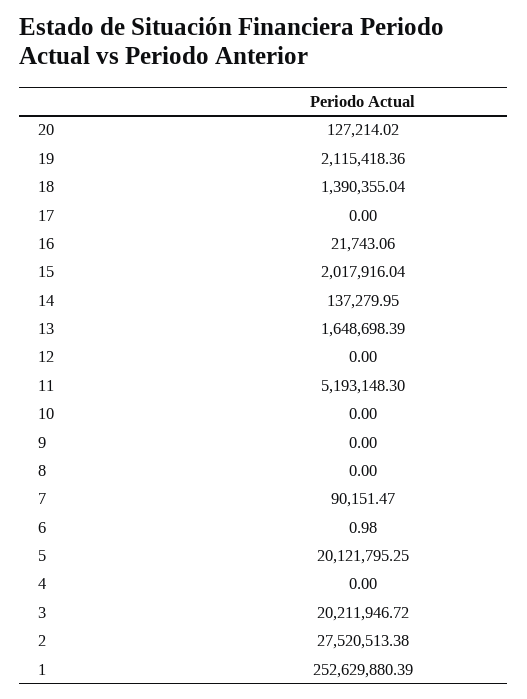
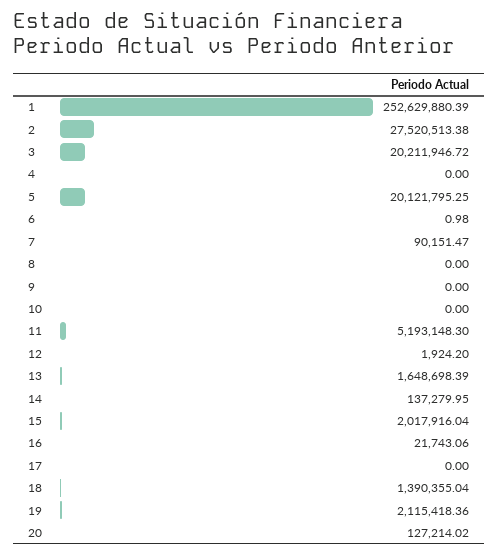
12: 0 -> 1924.2

